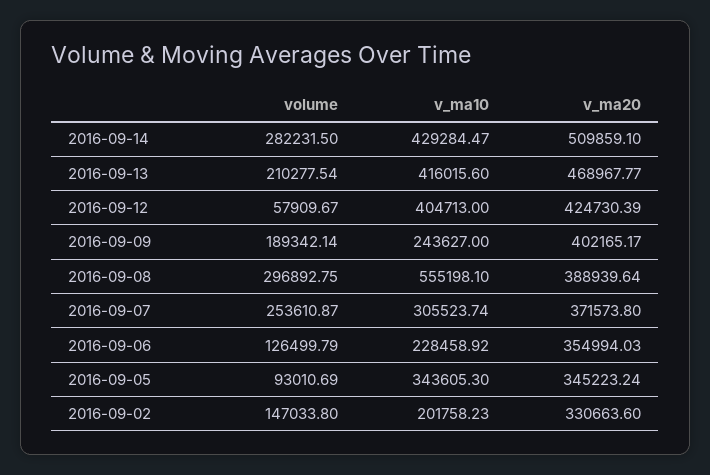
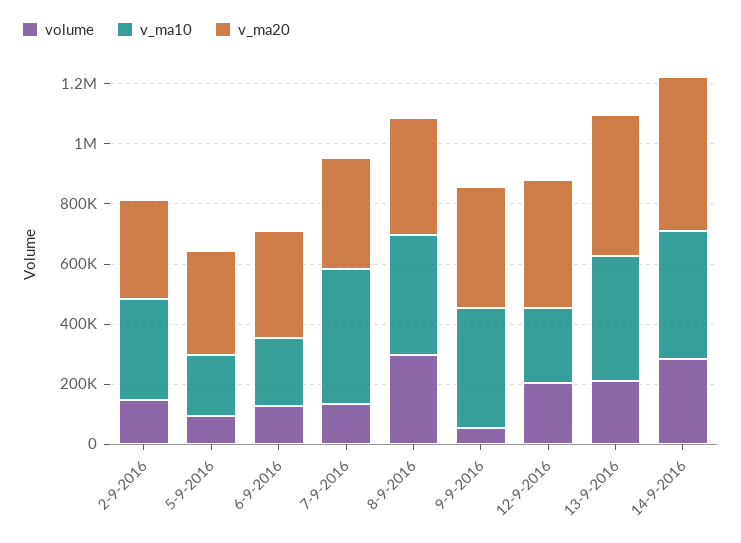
volume, 2016-09-12: 57909.67 -> 200000
v_ma10, 2016-09-12: 404713 -> 250000
volume, 2016-09-09: 189342.14 -> 50000
v_ma10, 2016-09-09: 243627 -> 400000
v_ma10, 2016-09-08: 555198.1 -> 400000
volume, 2016-09-07: 253610.87 -> 150000
v_ma10, 2016-09-07: 305523.74 -> 450000
v_ma10, 2016-09-05: 343605.3 -> 200000
v_ma10, 2016-09-02: 201758.23 -> 350000

